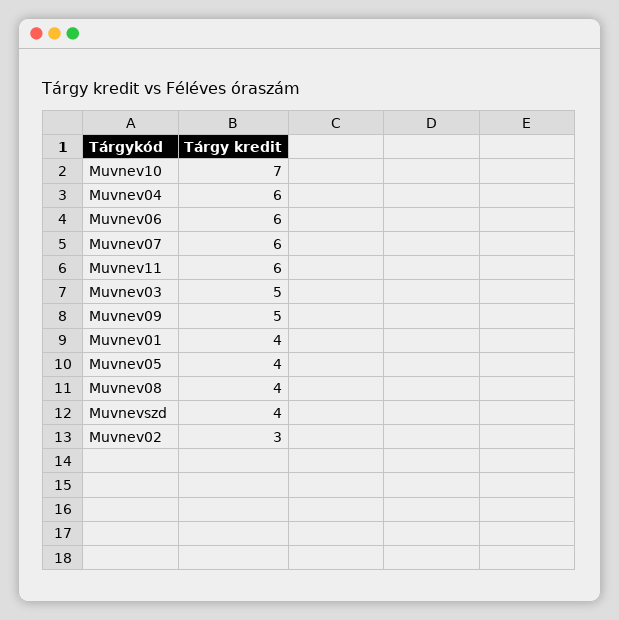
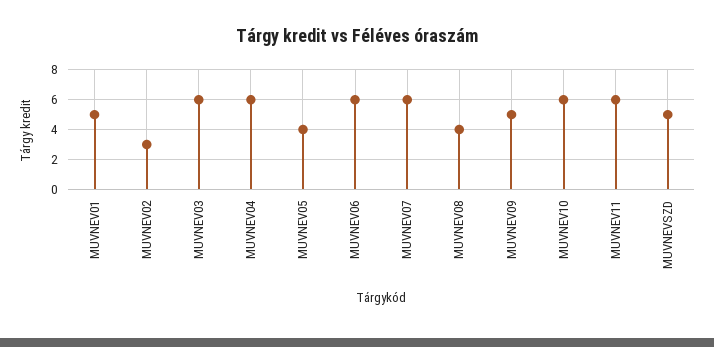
Muvnev10: 7 -> 6
Muvnev03: 5 -> 6
Muvnev01: 4 -> 5
Muvnevszd: 4 -> 5

